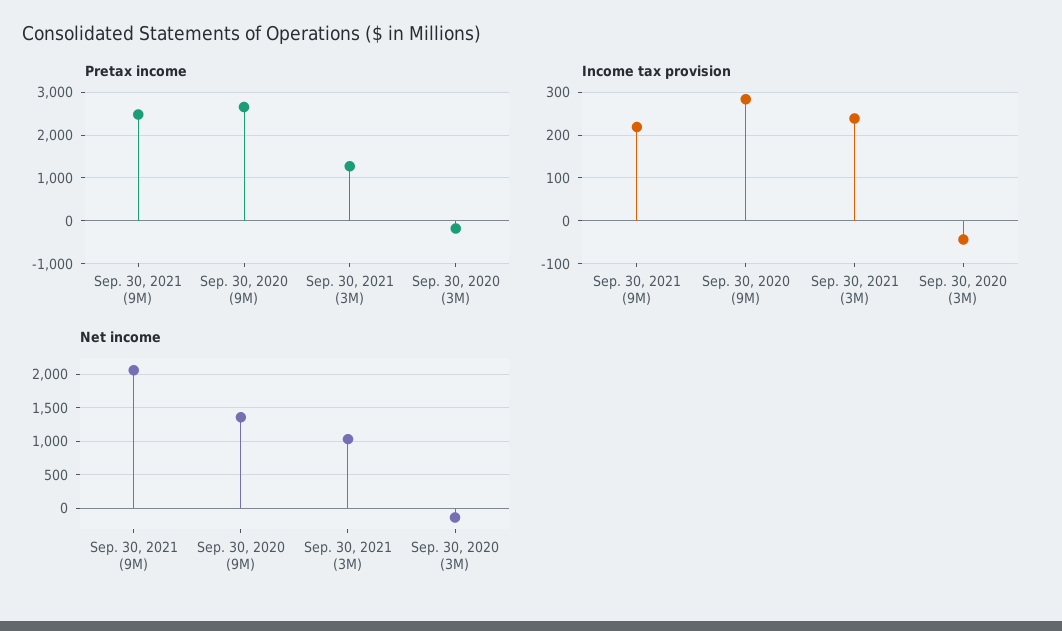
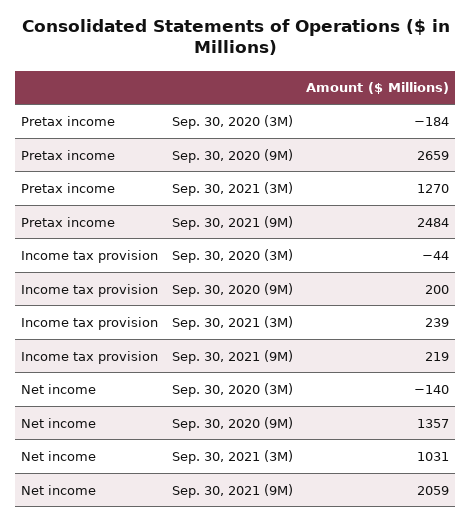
Income tax provision, Sep. 30, 2020 (9M): 280 -> 200

